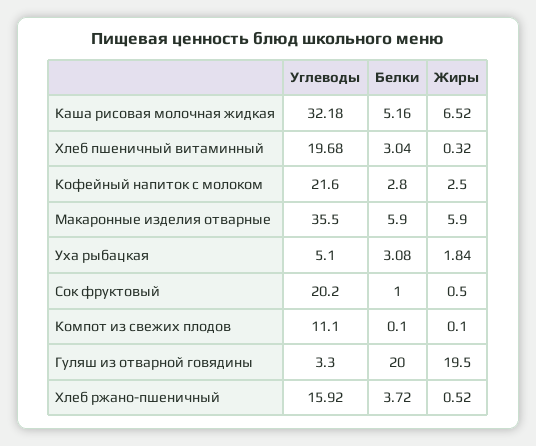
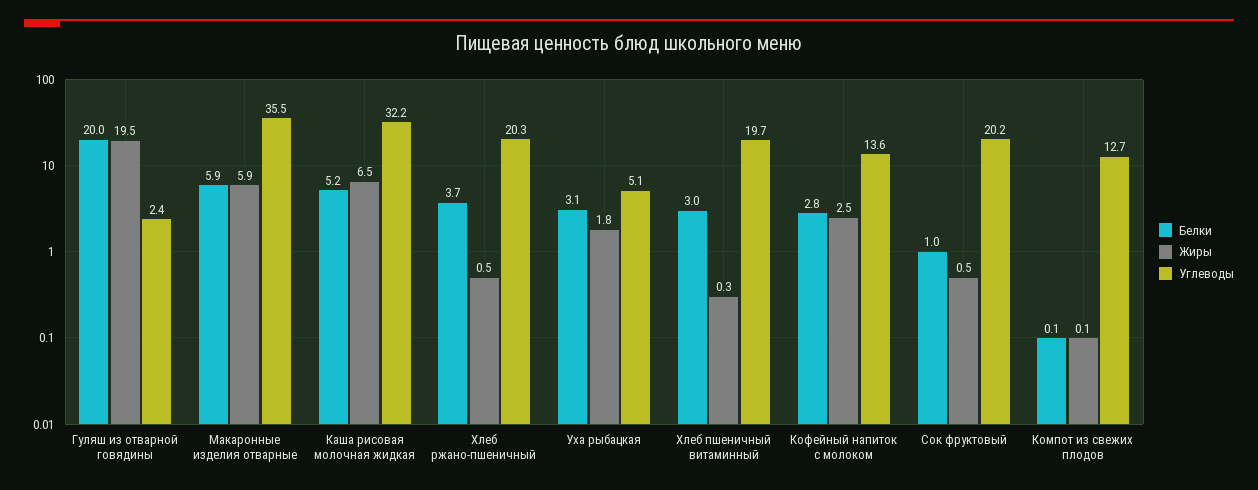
Углеводы, Кофейный напиток с молоком: 21.6 -> 13.6
Углеводы, Компот из свежих плодов: 11.1 -> 12.7
Углеводы, Гуляш из отварной говядины: 3.3 -> 2.4
Углеводы, Хлеб ржано-пшеничный: 15.92 -> 20.3

